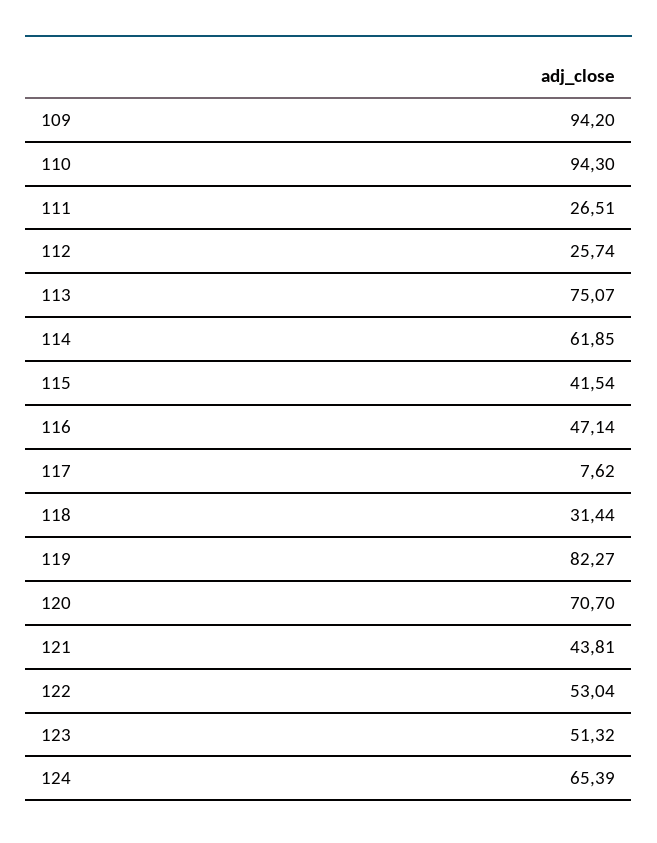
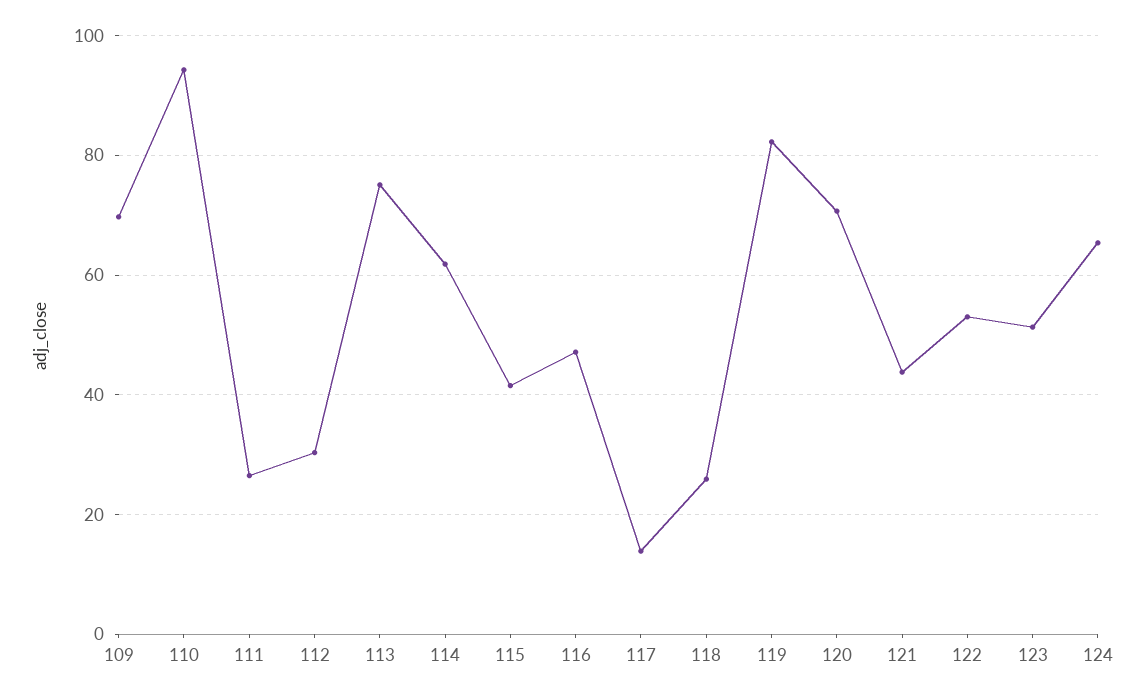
109: 94.2 -> 70
112: 25.74 -> 30
117: 7.62 -> 14
118: 31.44 -> 26

